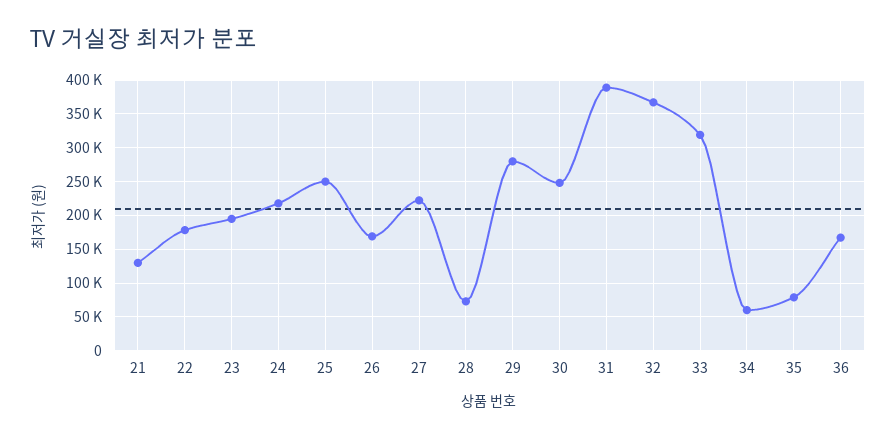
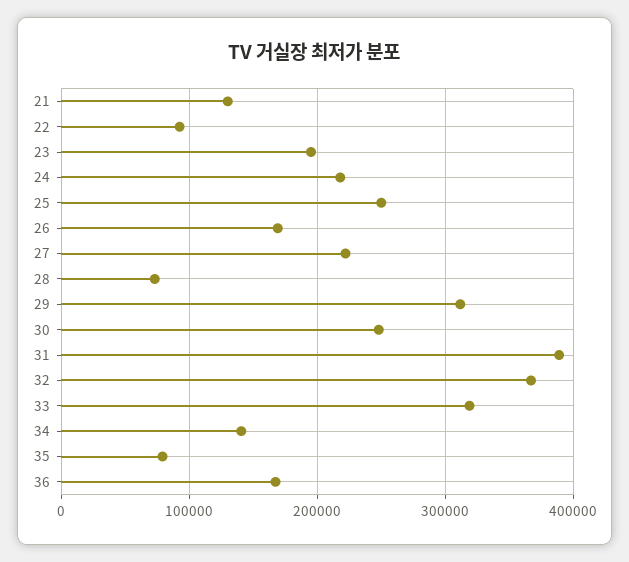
22: 180000 -> 90000
29: 280000 -> 310000
34: 60000 -> 140000

